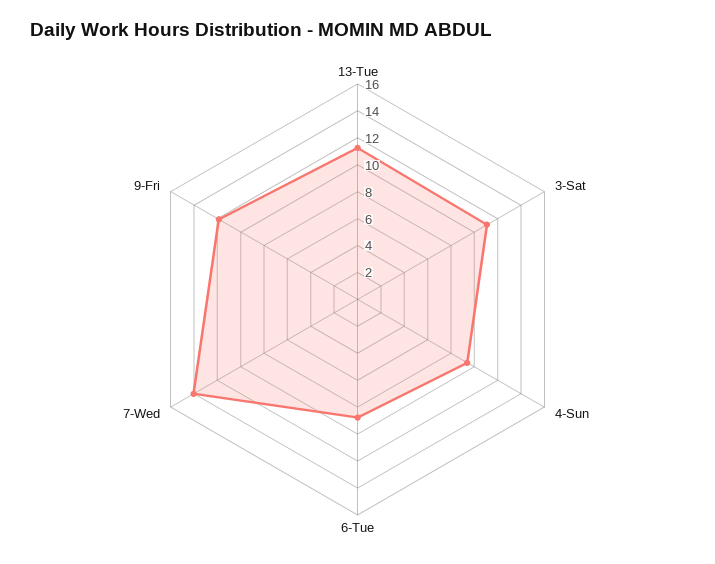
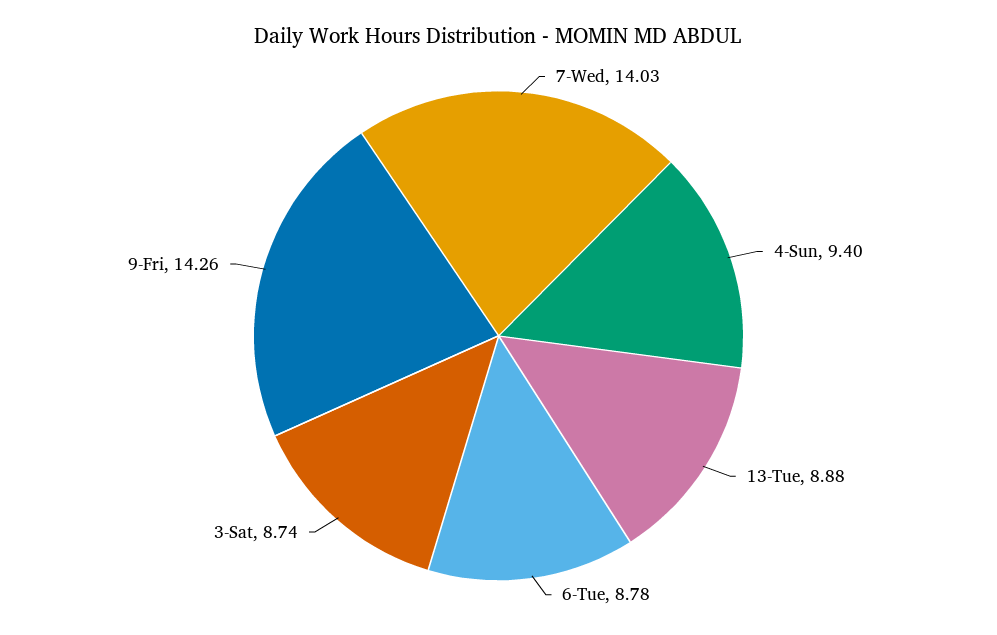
13-Tue: 11 -> 8.88
3-Sat: 11 -> 8.74
9-Fri: 12 -> 14.26

